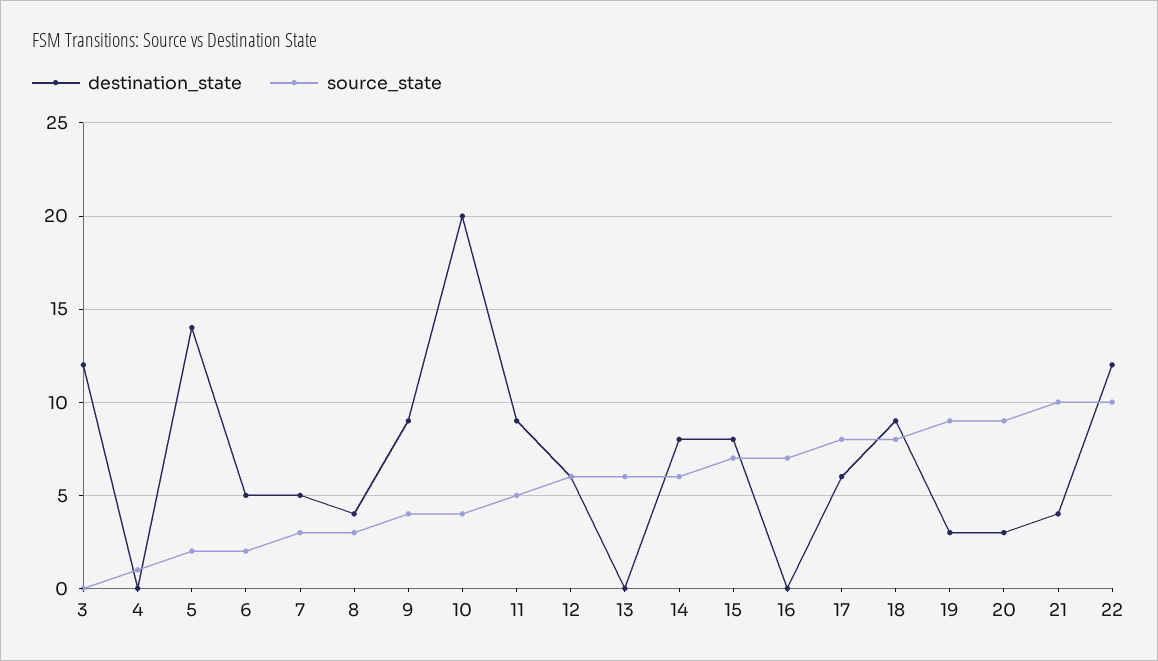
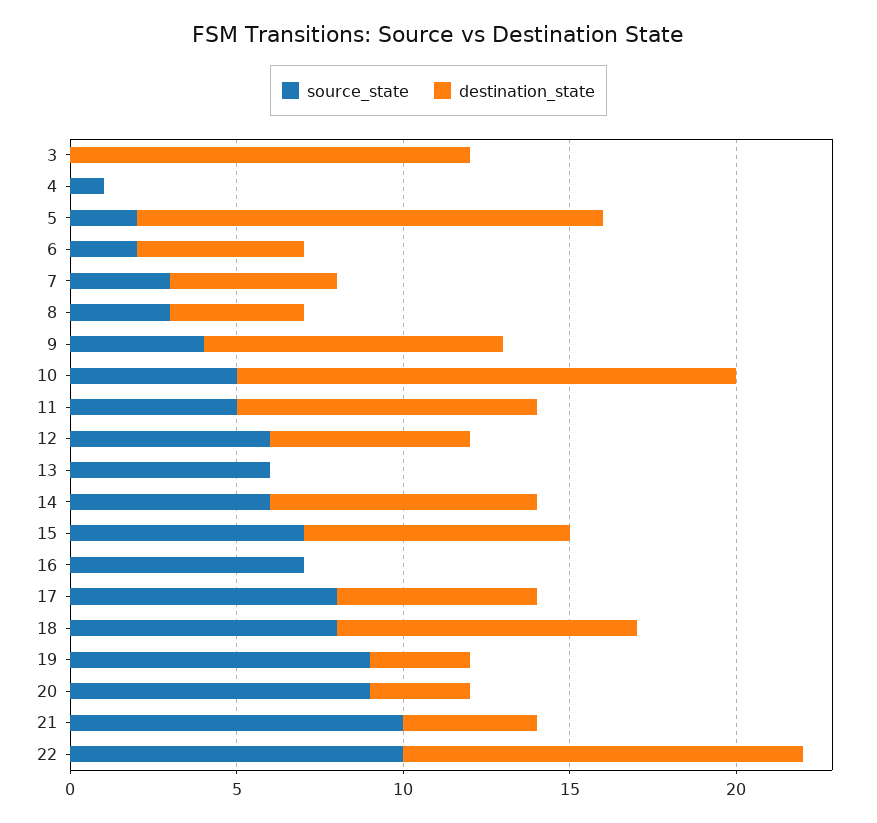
destination_state, 10: 20 -> 15
source_state, 10: 4 -> 5

